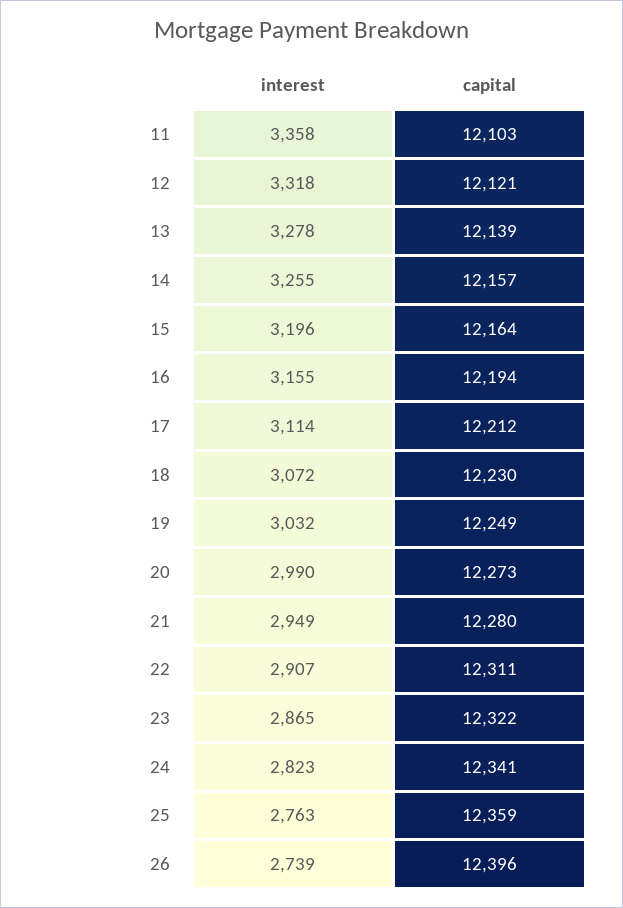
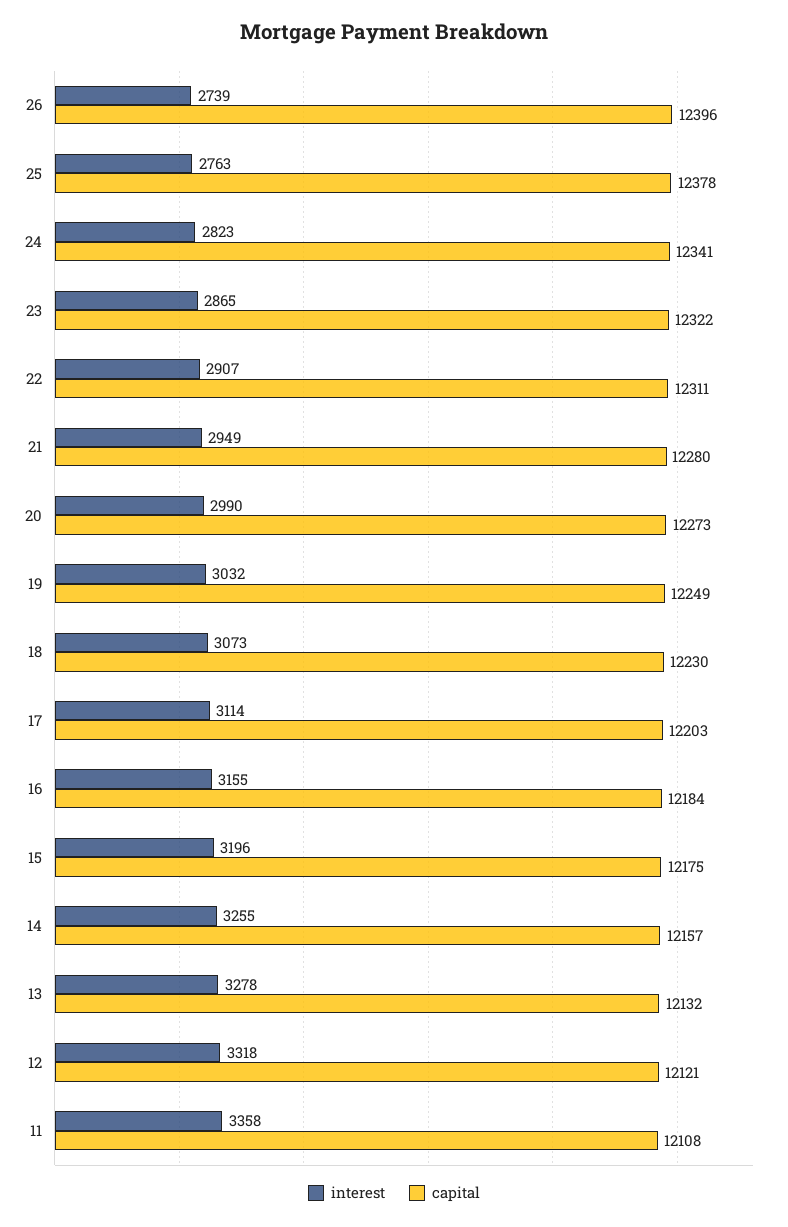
capital, 11: 12103 -> 12108
capital, 13: 12139 -> 12132
capital, 15: 12164 -> 12175
capital, 16: 12194 -> 12184
capital, 17: 12212 -> 12203
interest, 18: 3072 -> 3073
capital, 25: 12359 -> 12378

